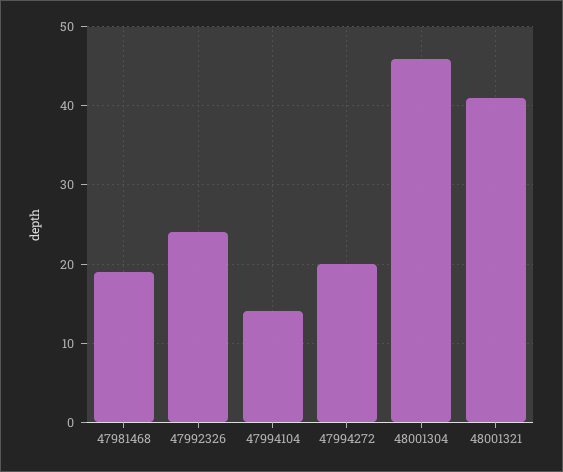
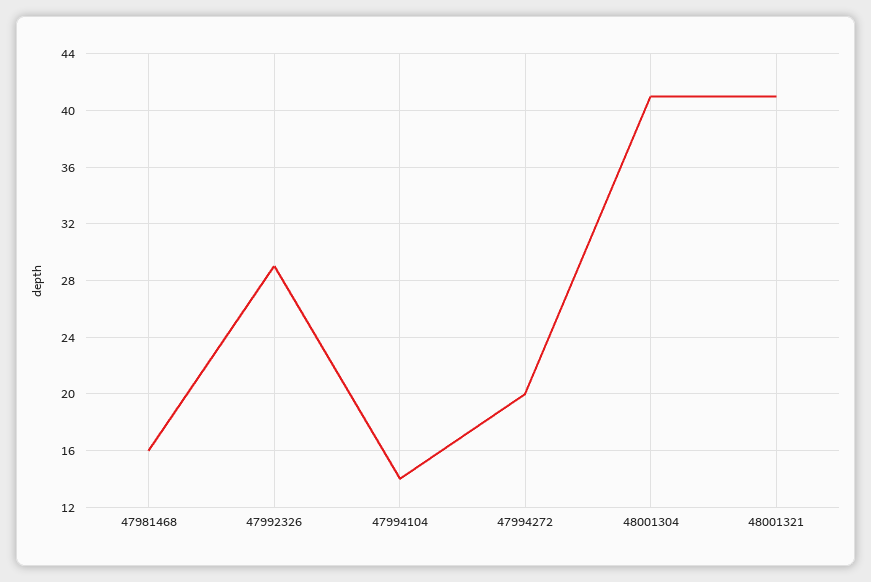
47981468: 19 -> 16
47992326: 24 -> 29
48001304: 46 -> 41

